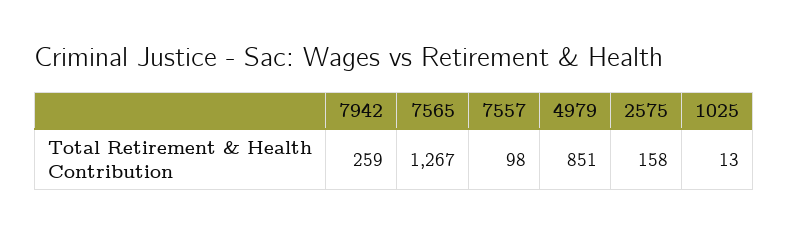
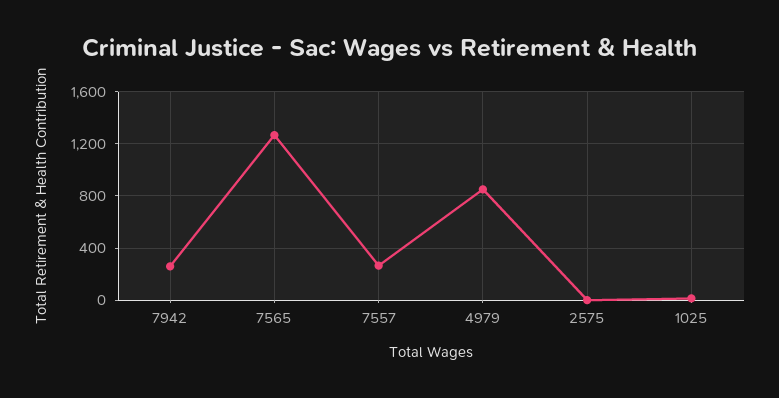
7557: 98 -> 250
2575: 158 -> 0

